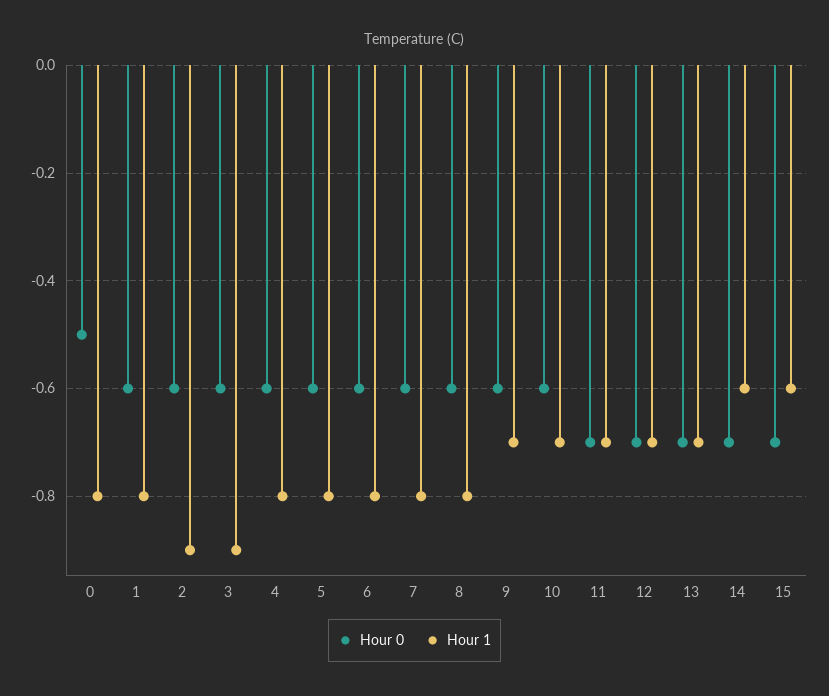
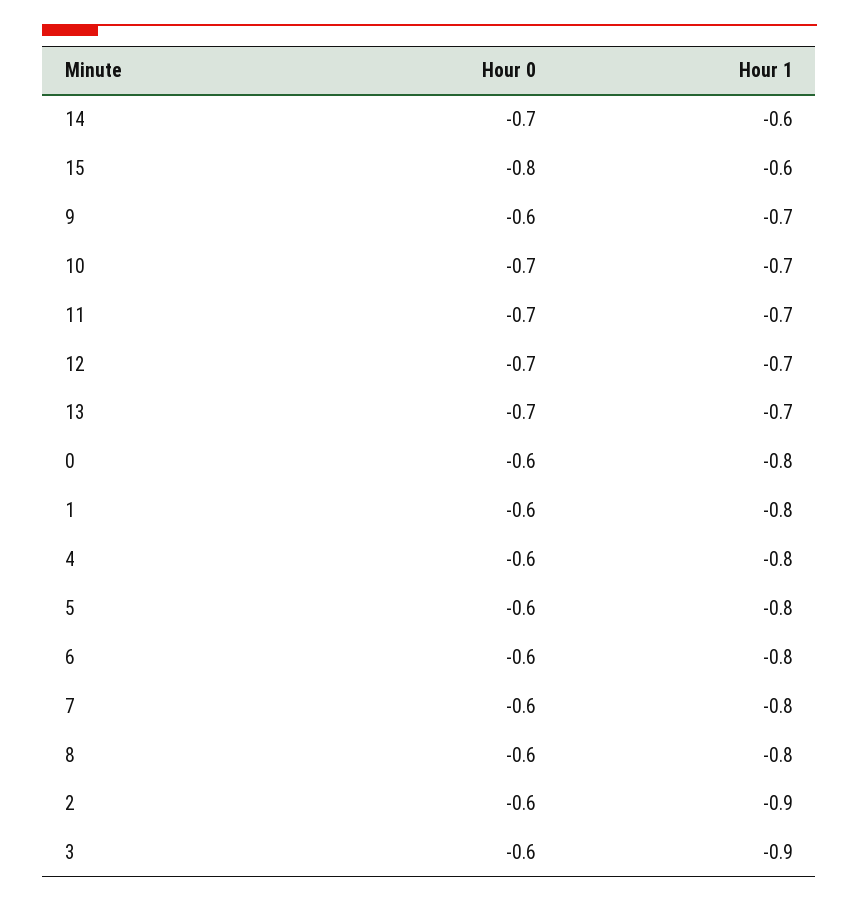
Hour 0, 0: -0.5 -> -0.6
Hour 0, 10: -0.6 -> -0.7
Hour 0, 15: -0.7 -> -0.8

